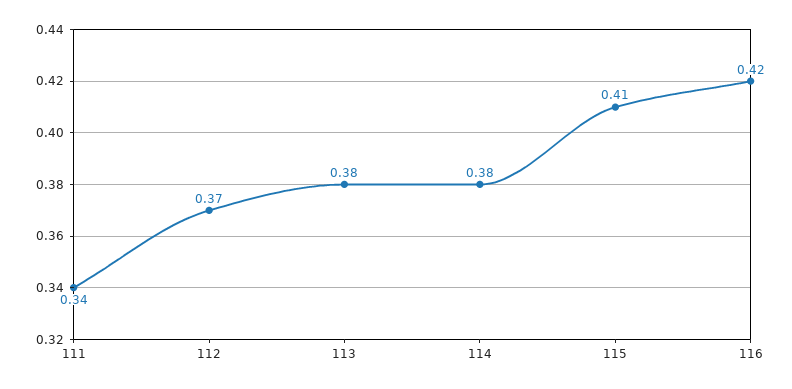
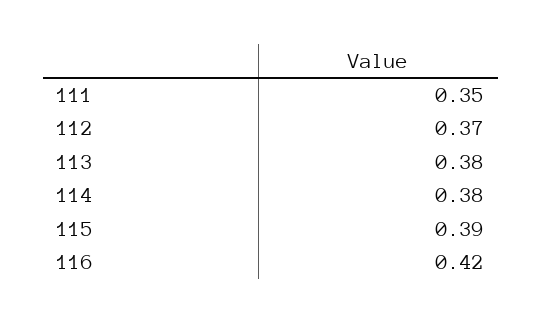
111: 0.34 -> 0.35
115: 0.41 -> 0.39

